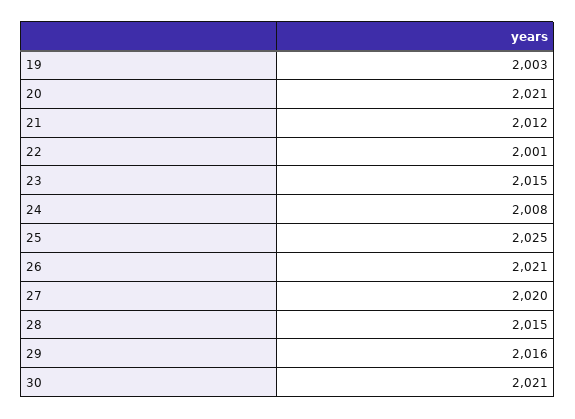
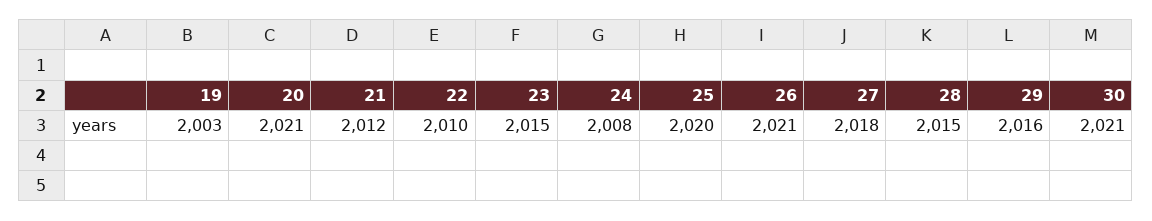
22: 2001 -> 2010
25: 2025 -> 2020
27: 2020 -> 2018

